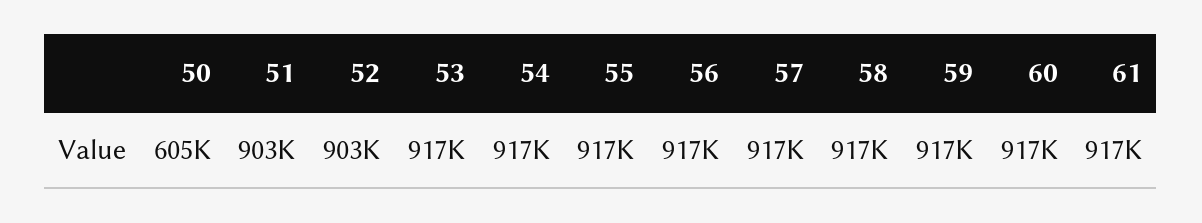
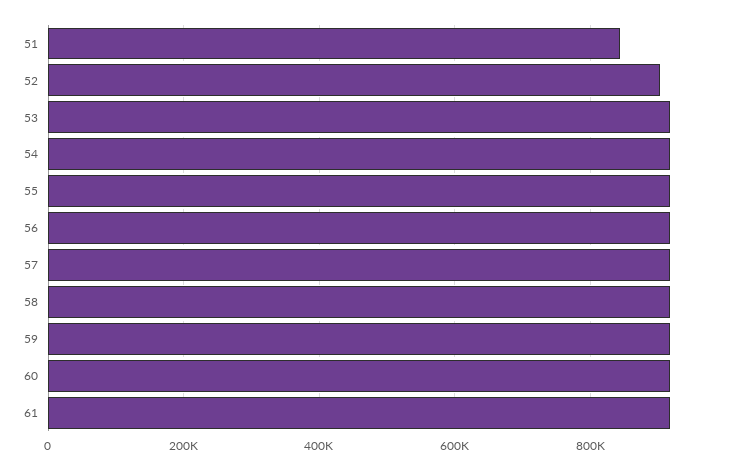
50: 605000 -> none
51: 903000 -> 840000

